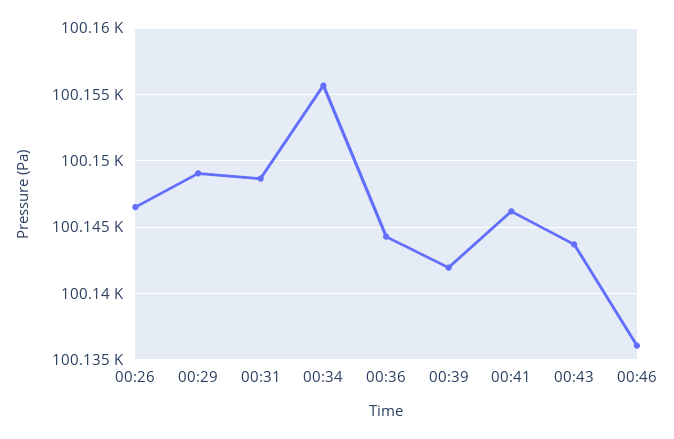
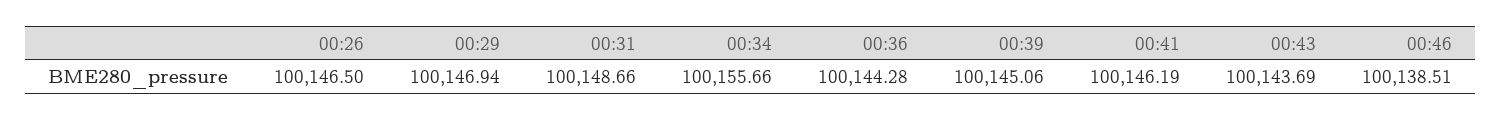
00:29: 100149 -> 100146.94
00:39: 100142 -> 100145.06
00:46: 100136 -> 100138.51

